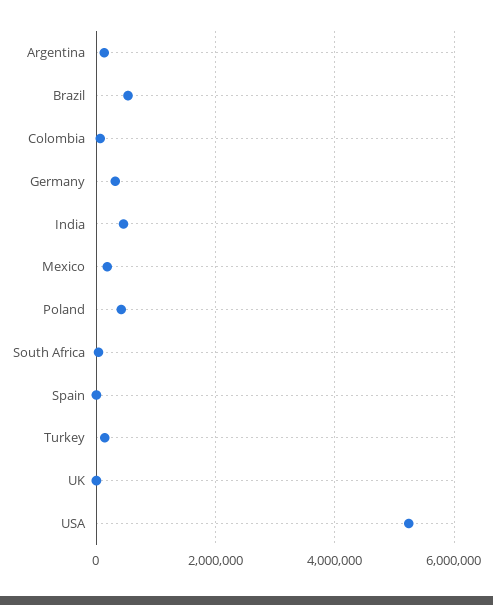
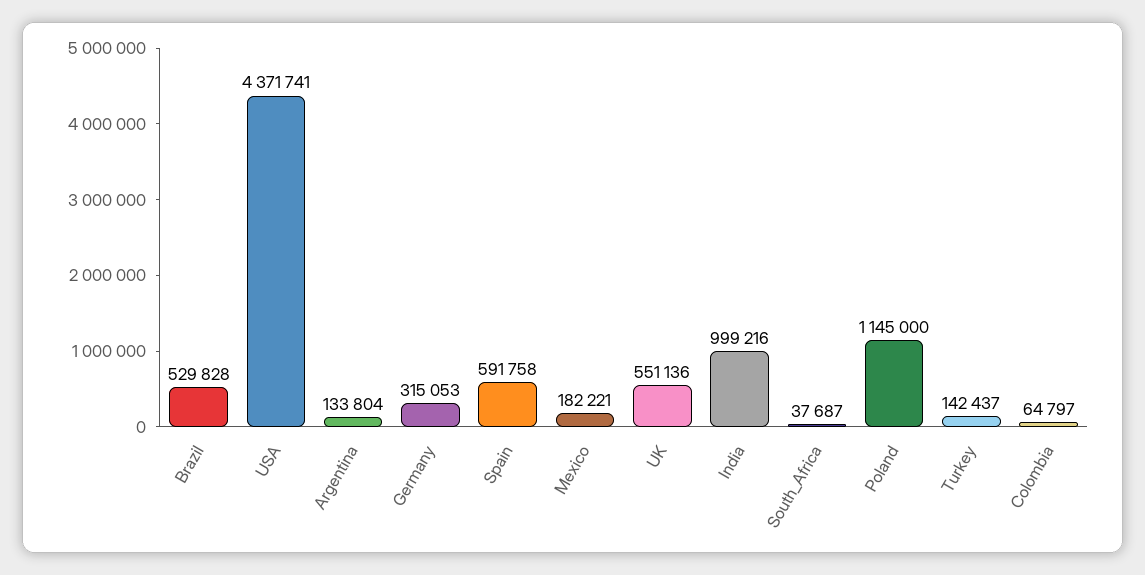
India: 400000 -> 999216
Poland: 400000 -> 1145000
Spain: 0 -> 591758
UK: 0 -> 551136
USA: 5200000 -> 4371741

